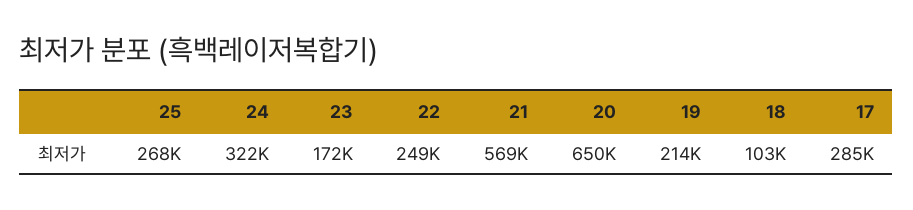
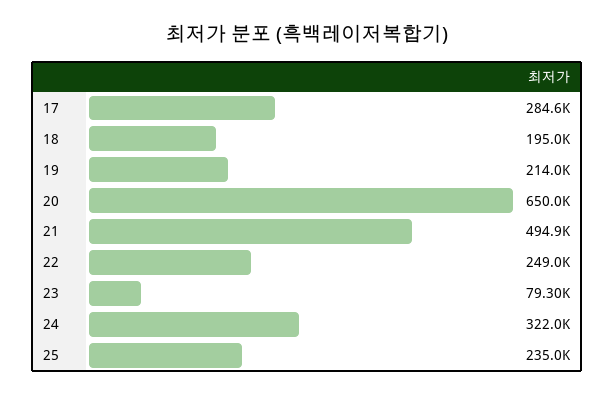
25: 268000 -> 235000
23: 172000 -> 79300
21: 569000 -> 494900
18: 103000 -> 195000

